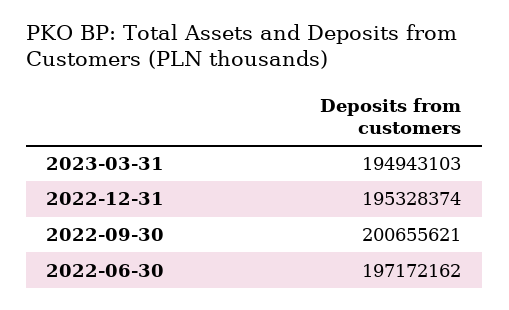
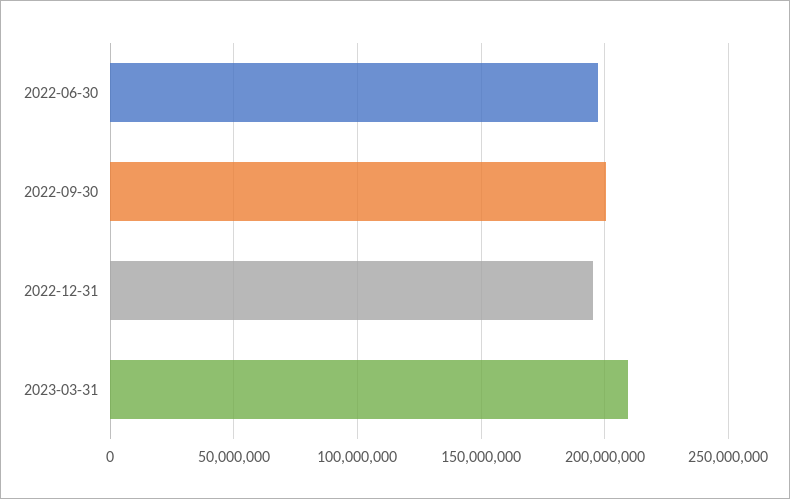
2023-03-31: 194943103 -> 210000000

